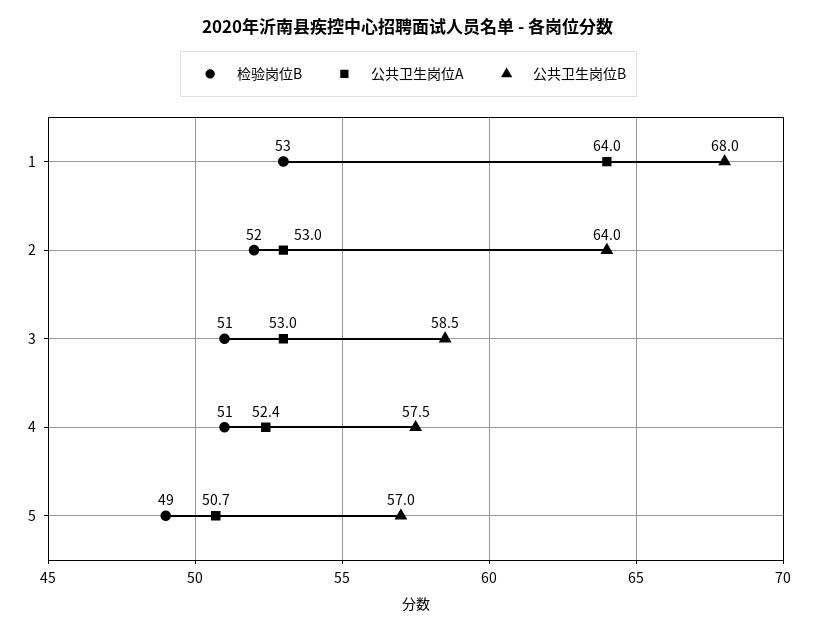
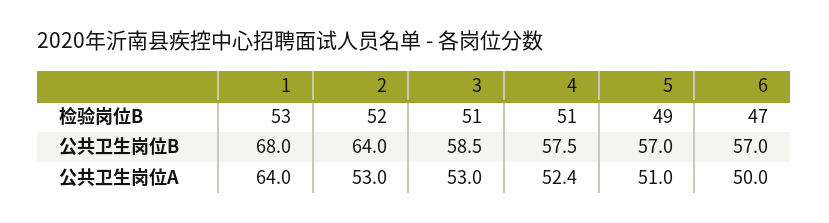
公共卫生岗位A, 5: 50.7 -> 51
检验岗位B, 6: none -> 47
公共卫生岗位B, 6: none -> 57
公共卫生岗位A, 6: none -> 50

